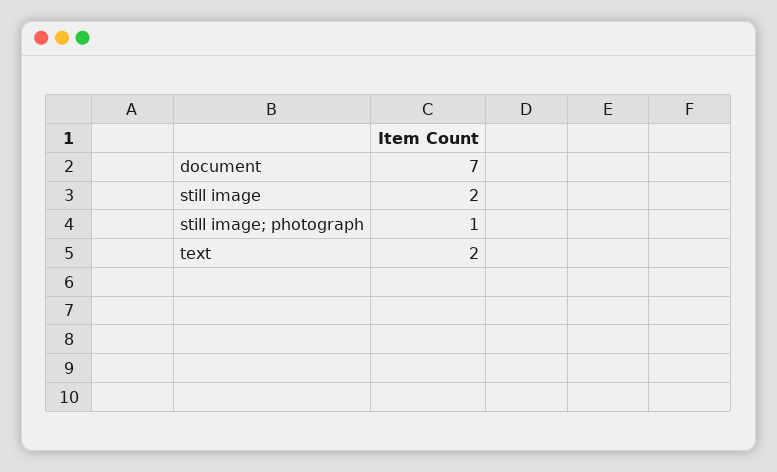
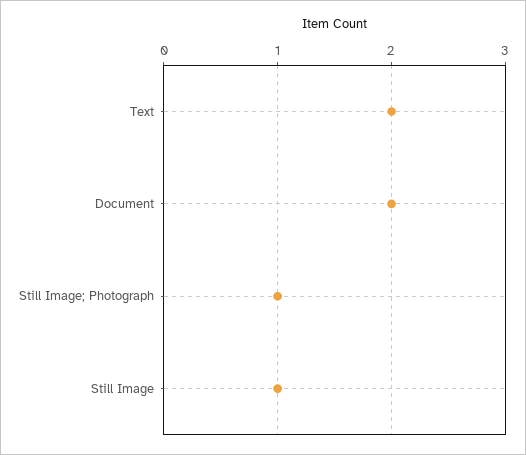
document: 7 -> 2
still image: 2 -> 1

